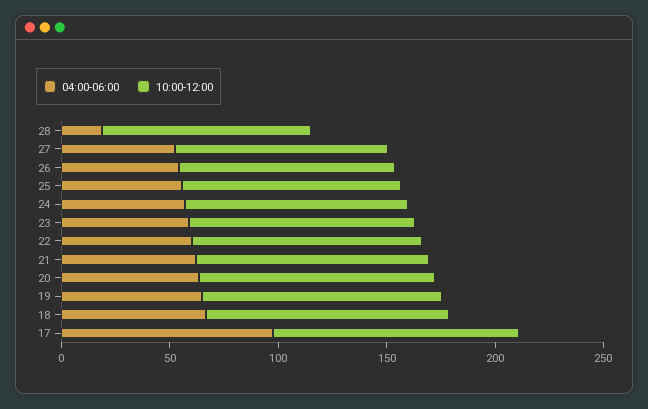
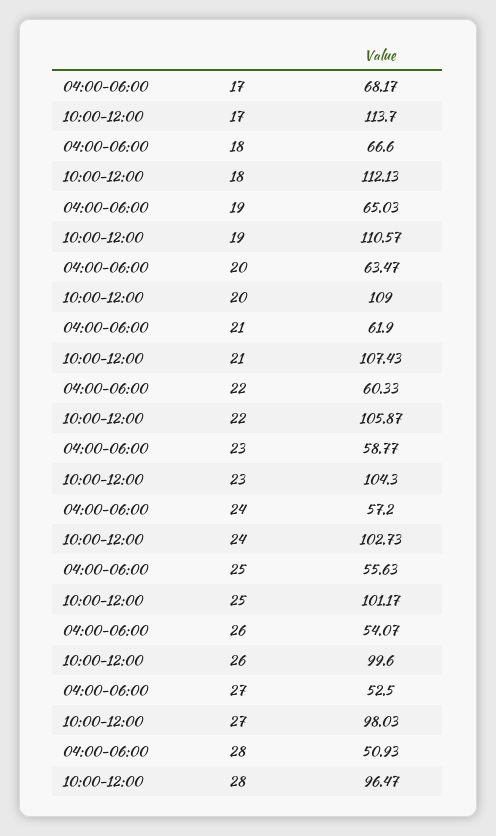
04:00-06:00, 28: 20 -> 50.93
04:00-06:00, 17: 100 -> 68.17

